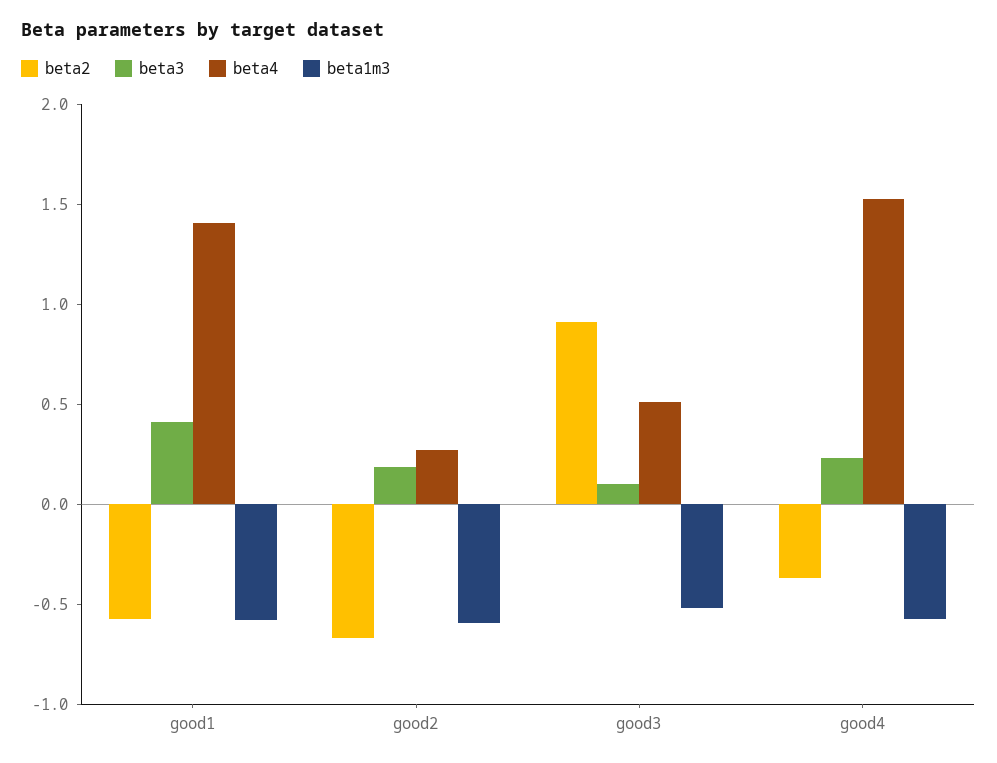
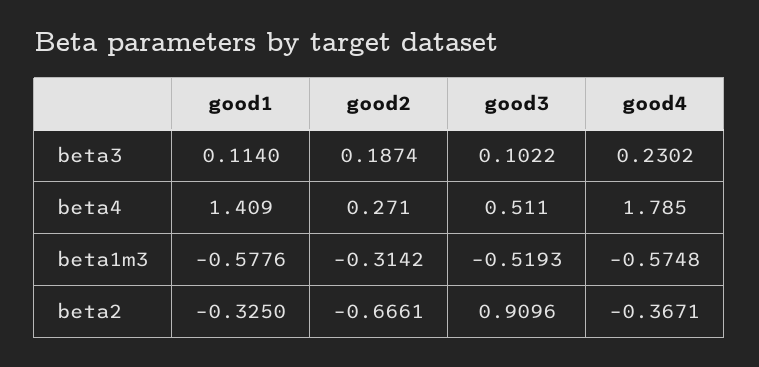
beta2, good1: -0.6 -> -0.325
beta3, good1: 0.4 -> 0.114
beta1m3, good2: -0.6 -> -0.3142
beta4, good4: 1.5 -> 1.785

